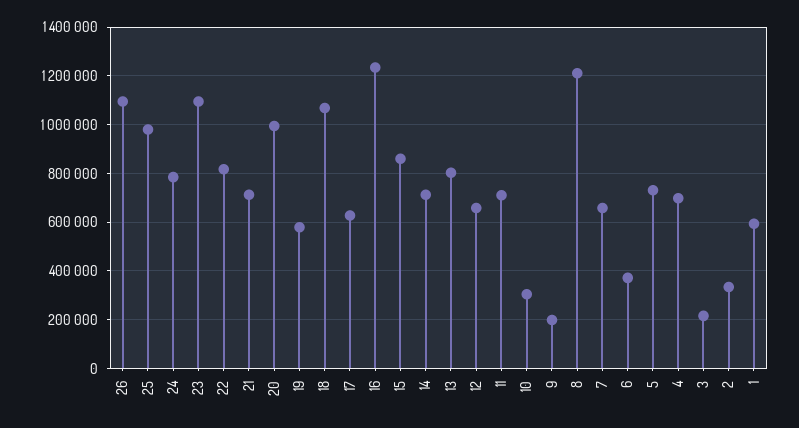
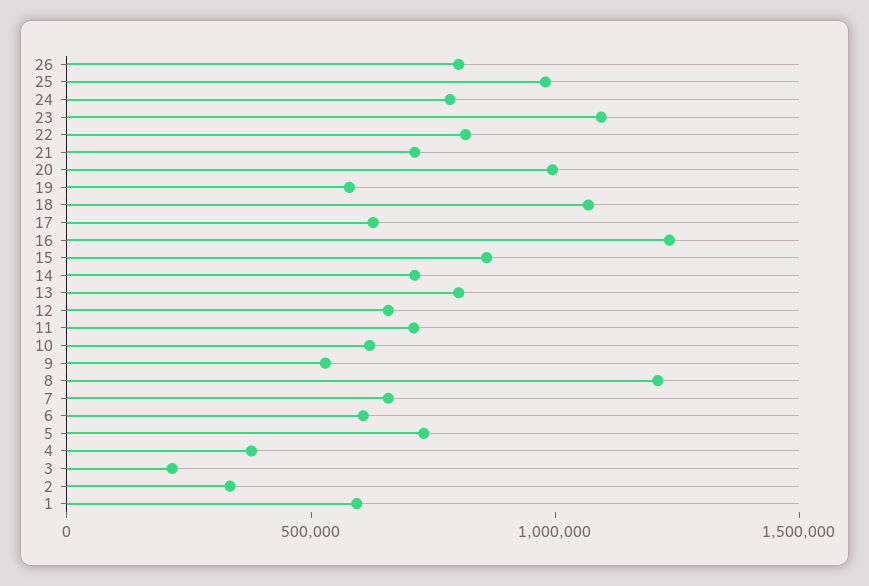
26: 1100000 -> 800000
10: 300000 -> 600000
9: 200000 -> 500000
6: 375000 -> 600000
4: 700000 -> 400000

